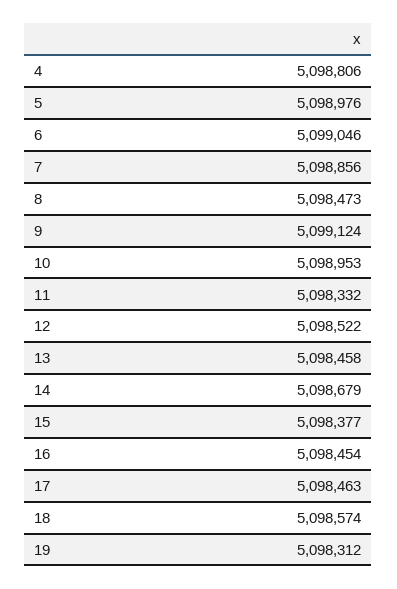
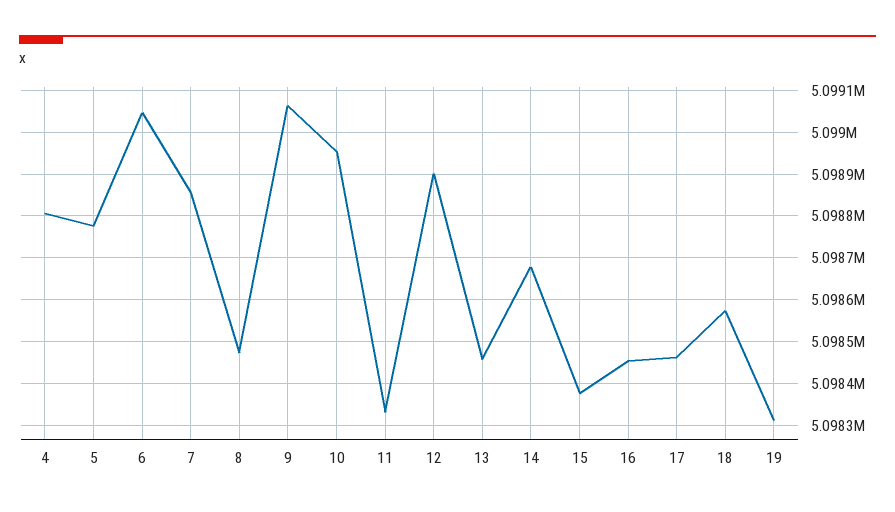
5: 5098976 -> 5098780
9: 5099124 -> 5099060
12: 5098522 -> 5098900

